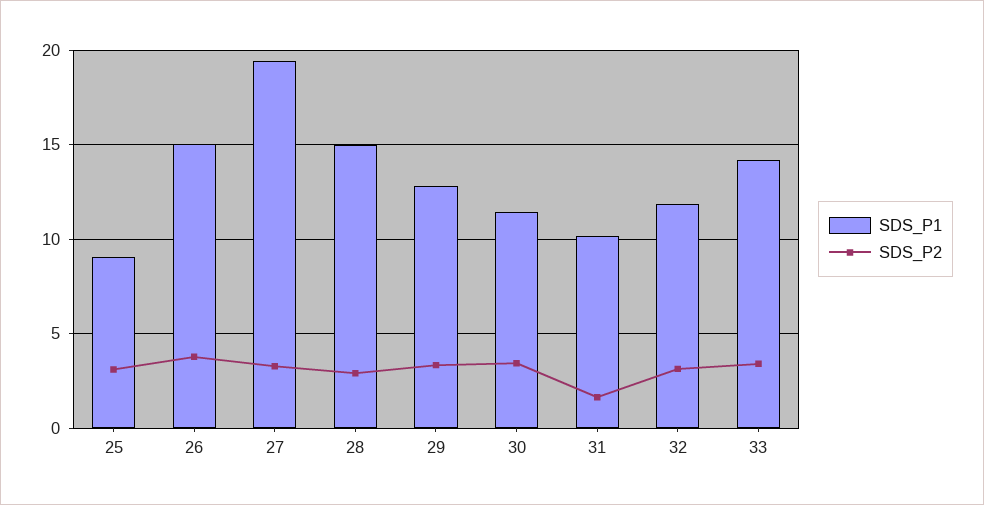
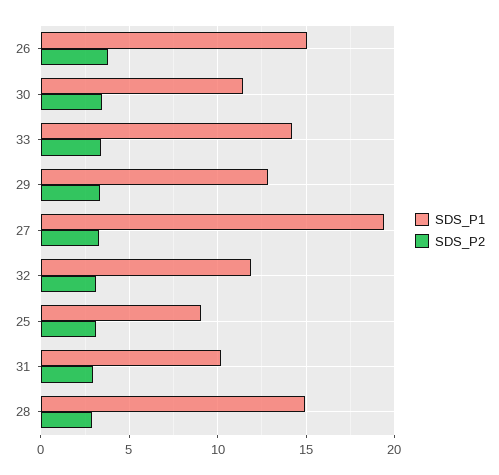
SDS_P2, 31: 1.5 -> 3

